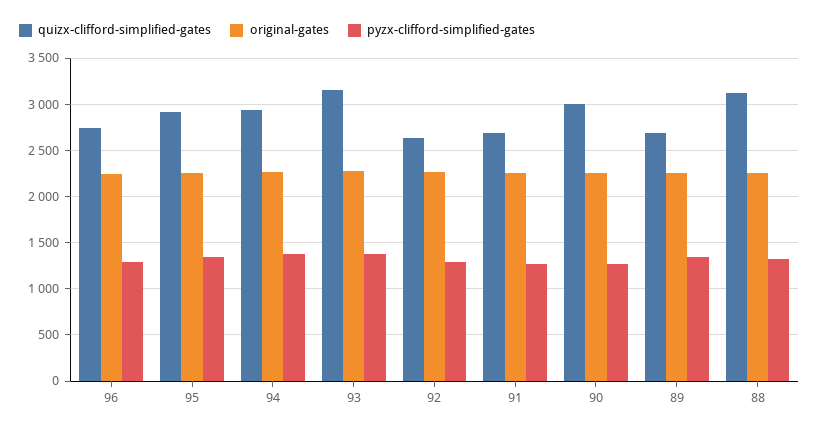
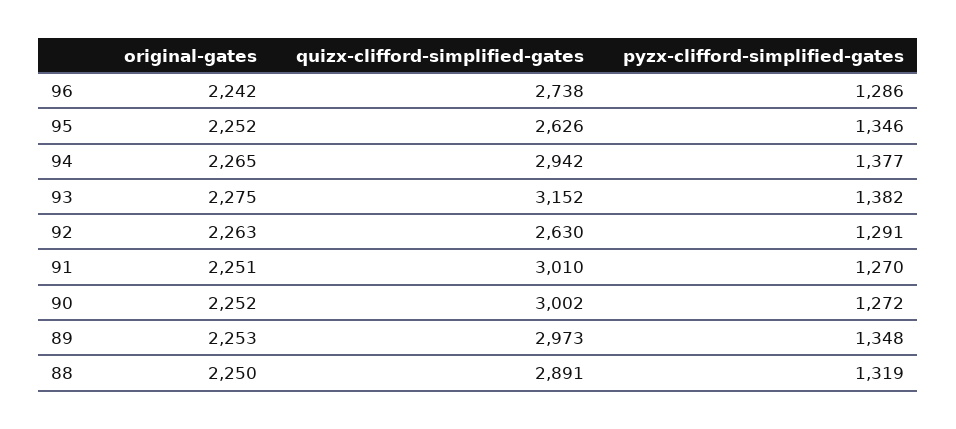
quizx-clifford-simplified-gates, 95: 2900 -> 2626
quizx-clifford-simplified-gates, 91: 2700 -> 3010
quizx-clifford-simplified-gates, 89: 2700 -> 2973
quizx-clifford-simplified-gates, 88: 3100 -> 2891

